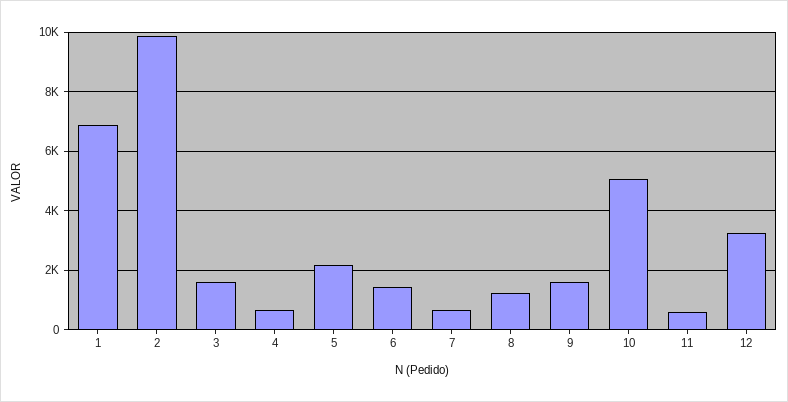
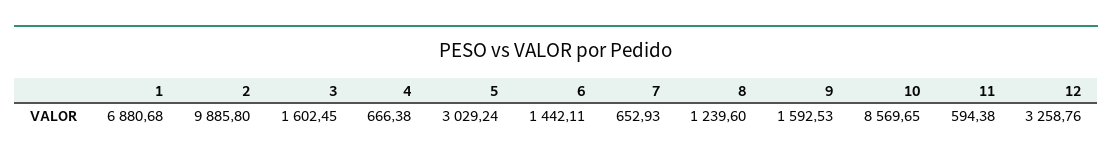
5: 2250 -> 3029.24
10: 5000 -> 8569.65

